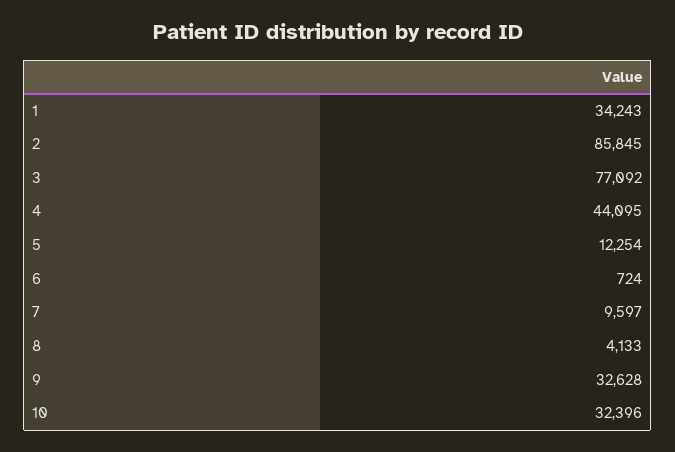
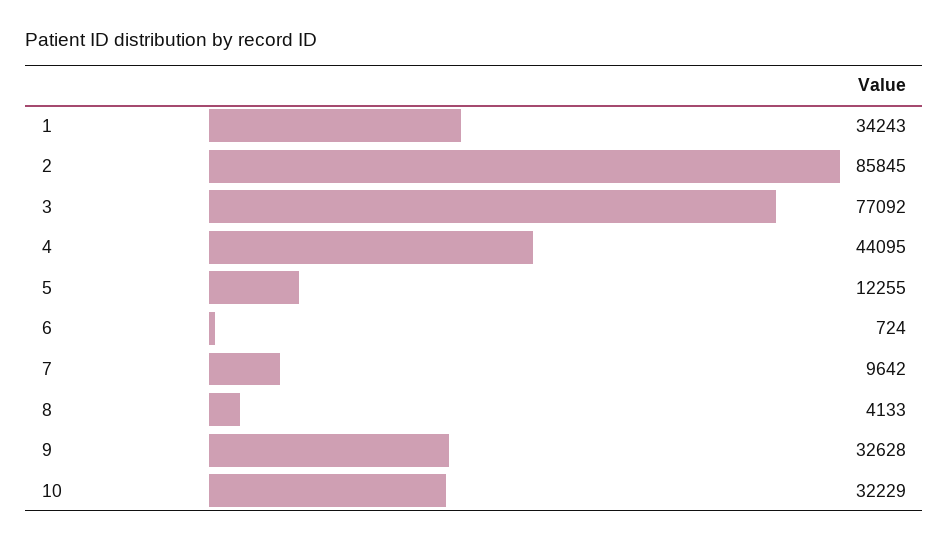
5: 12254 -> 12255
7: 9597 -> 9642
10: 32396 -> 32229

